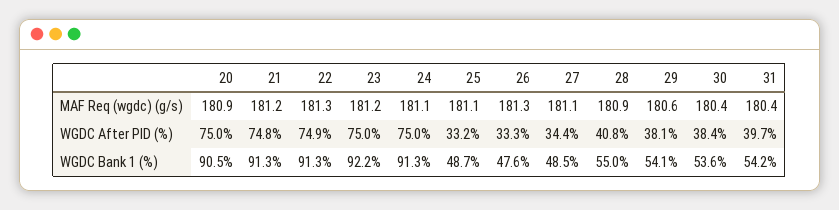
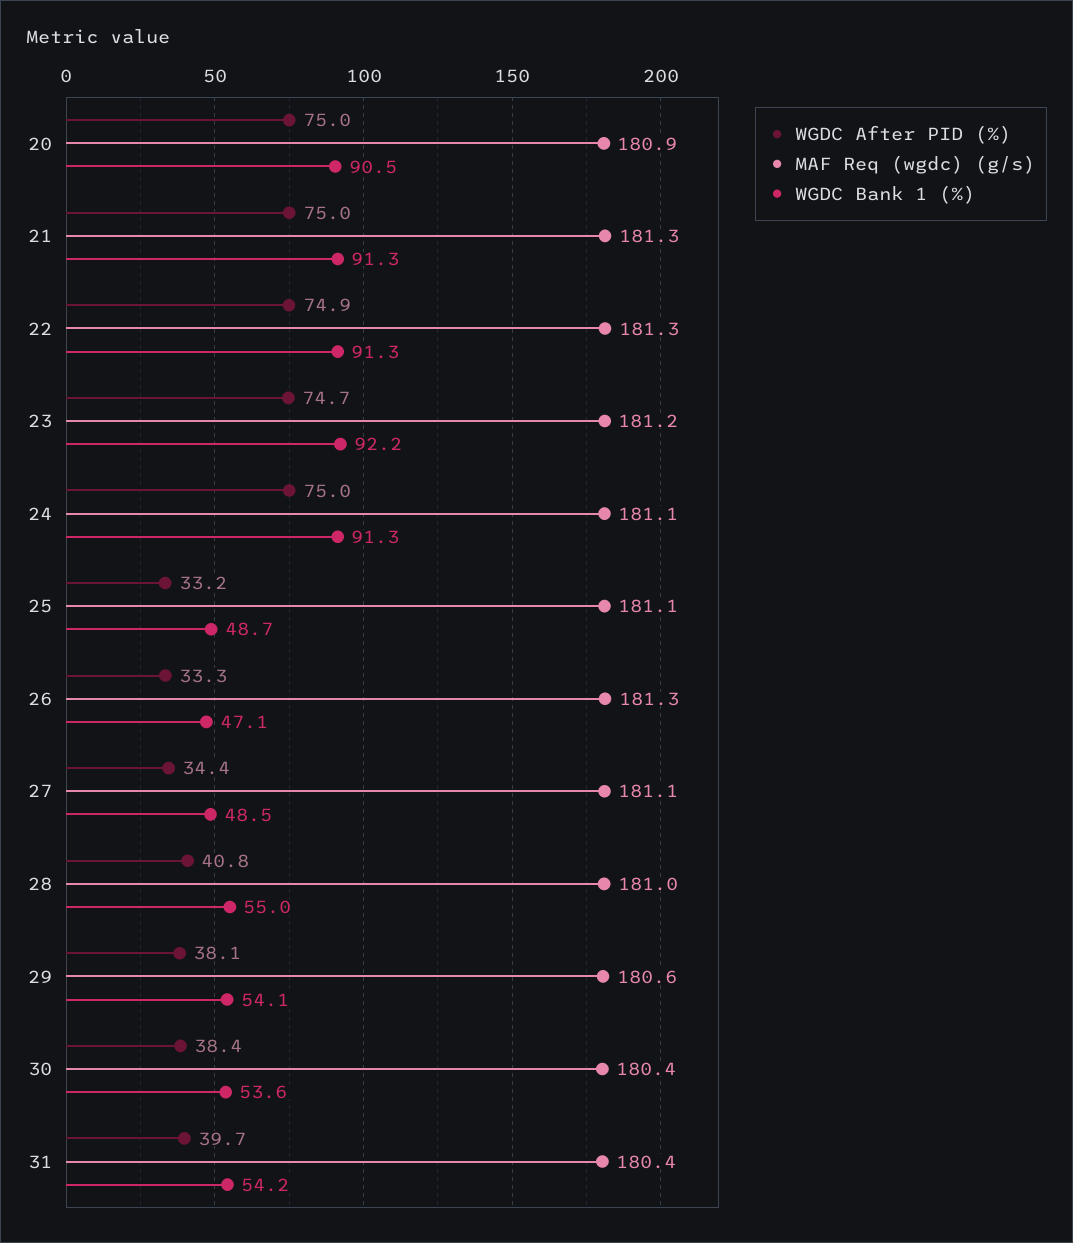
MAF Req (wgdc) (g/s), 21: 181.2 -> 181.3
MAF Req (wgdc) (g/s), 28: 180.9 -> 181
WGDC After PID (%), 21: 74.8 -> 75
WGDC After PID (%), 23: 75 -> 74.7
WGDC Bank 1 (%), 26: 47.6 -> 47.1

